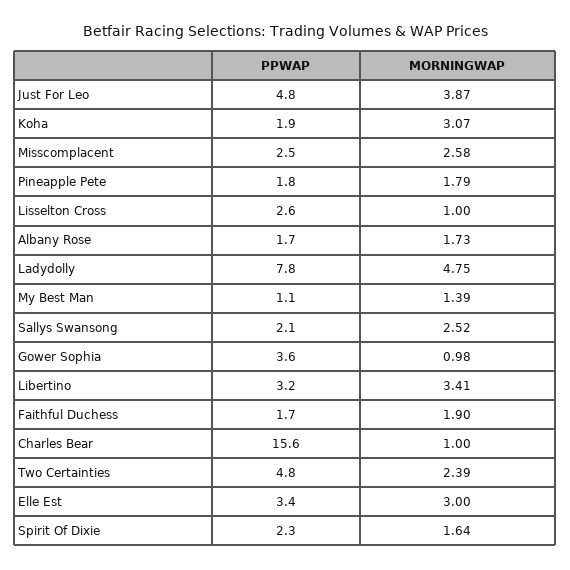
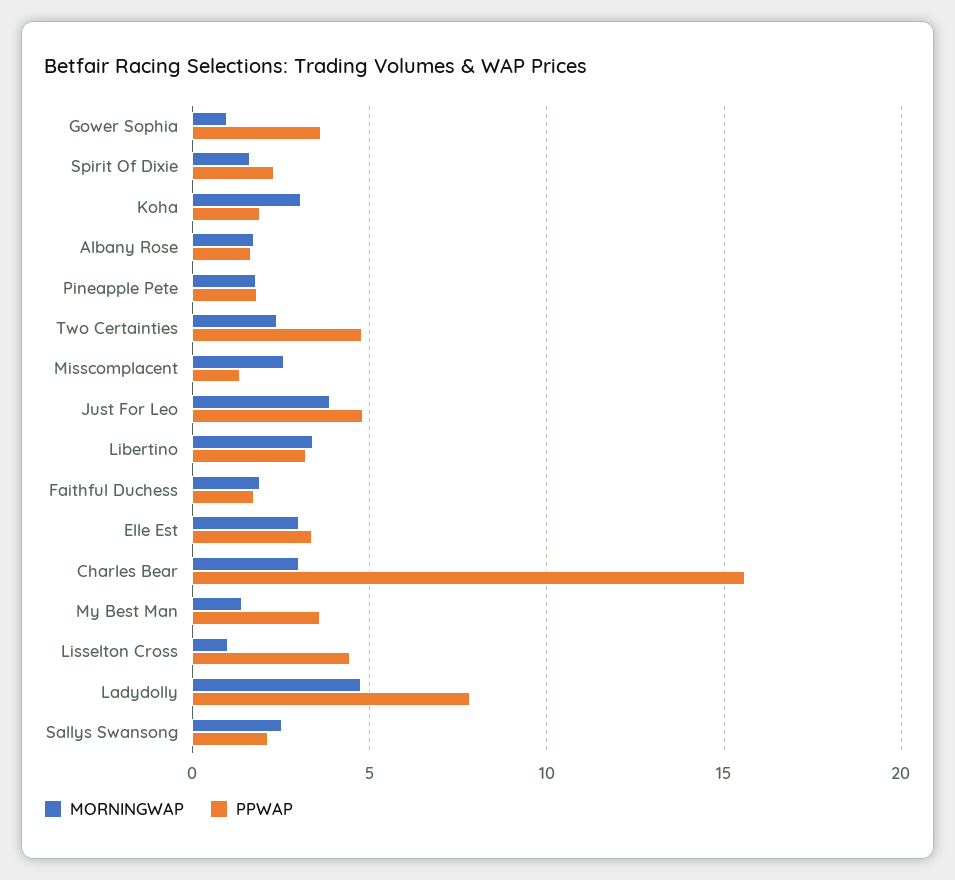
PPWAP, Misscomplacent: 2.5 -> 1.5
PPWAP, Lisselton Cross: 2.6 -> 4.5
PPWAP, My Best Man: 1.1 -> 3.5
MORNINGWAP, Charles Bear: 1 -> 3

